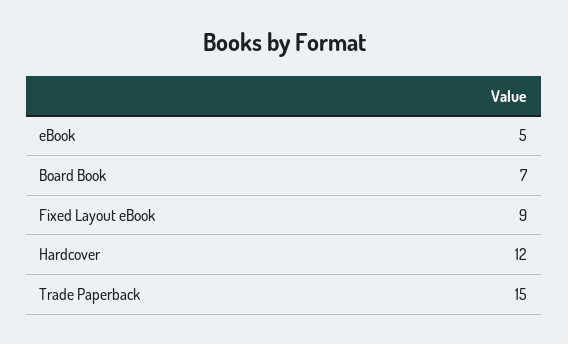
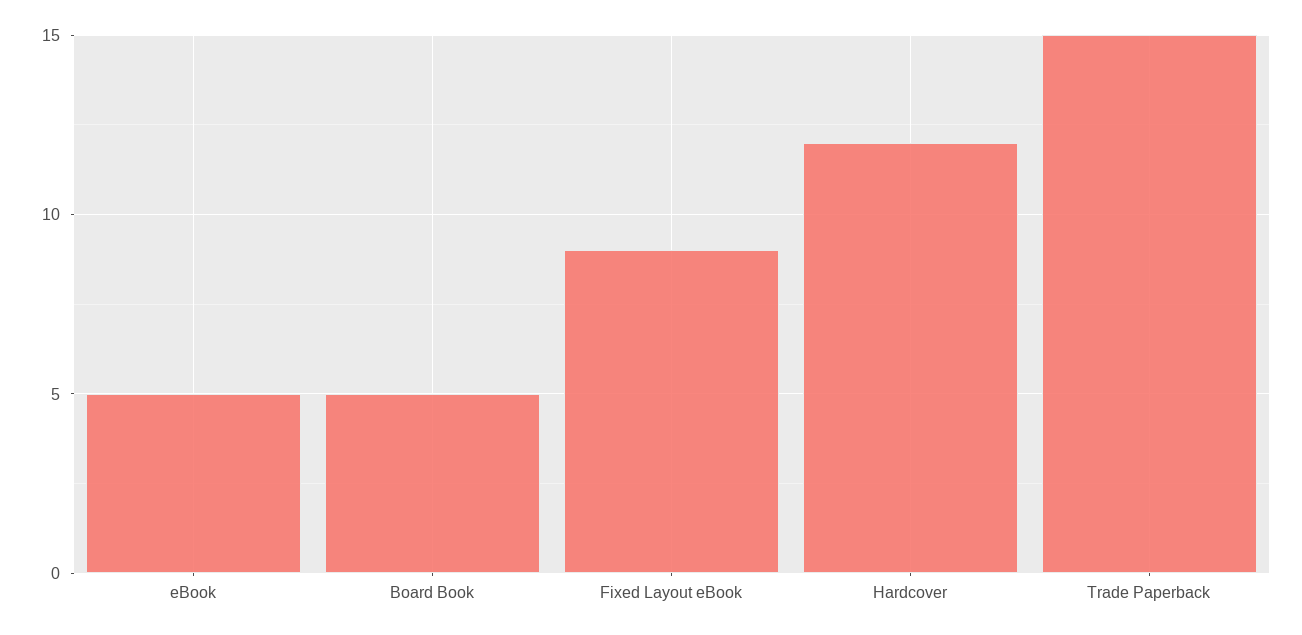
Board Book: 7 -> 5

